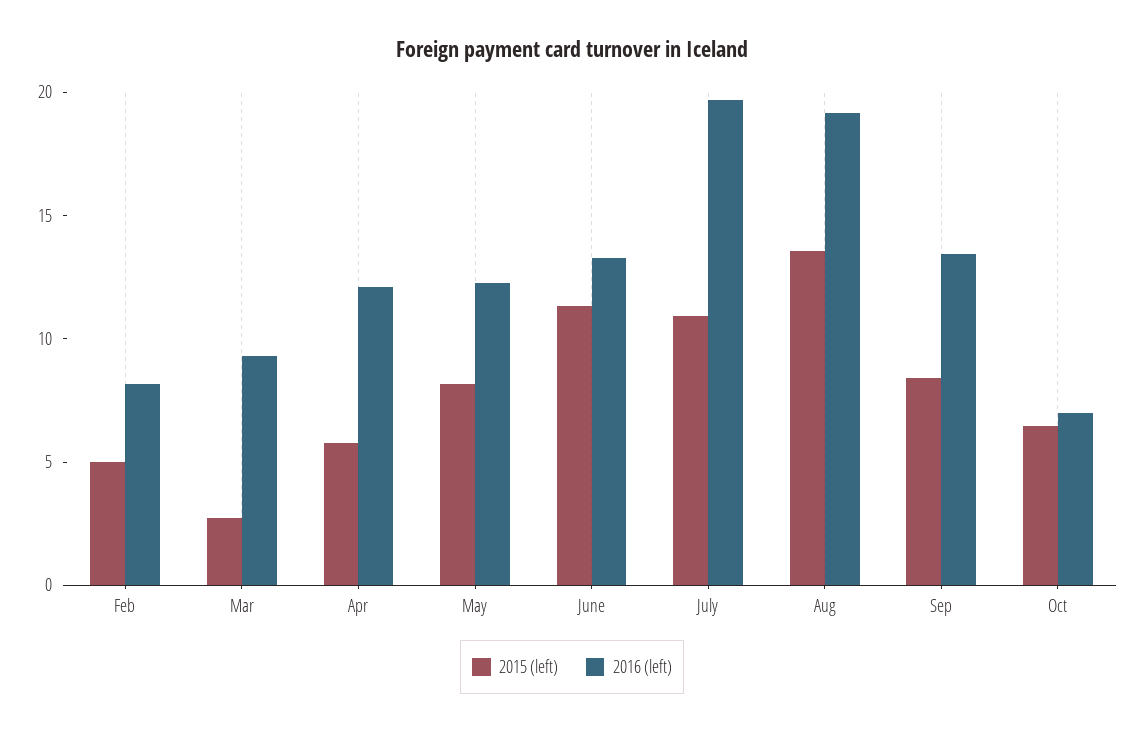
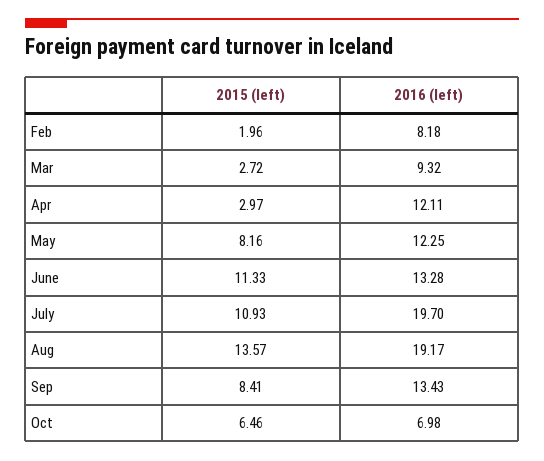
2015 (left), Feb: 5 -> 1.96
2015 (left), Apr: 6 -> 2.97

